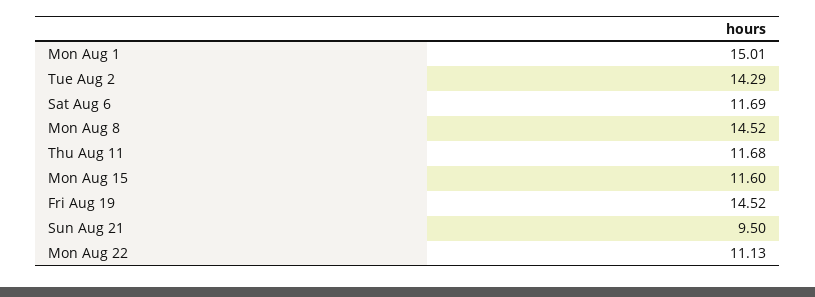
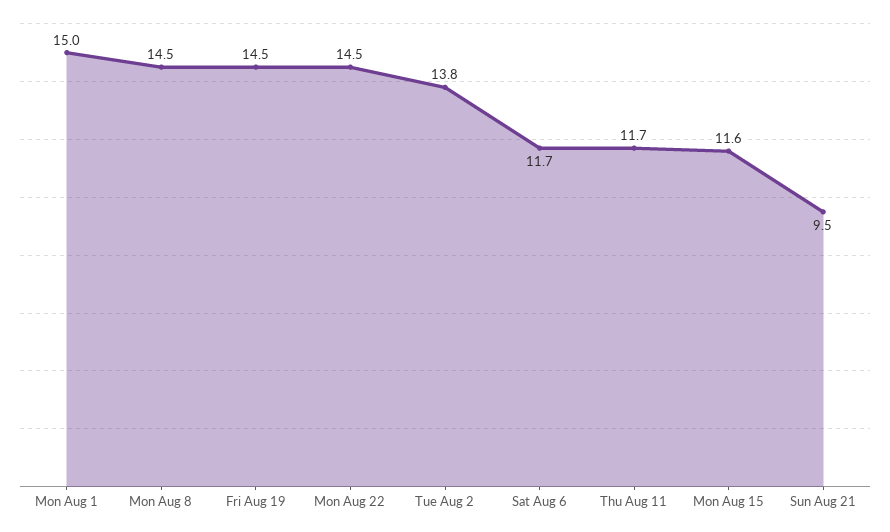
Tue Aug 2: 14.29 -> 13.8
Mon Aug 22: 11.13 -> 14.5

